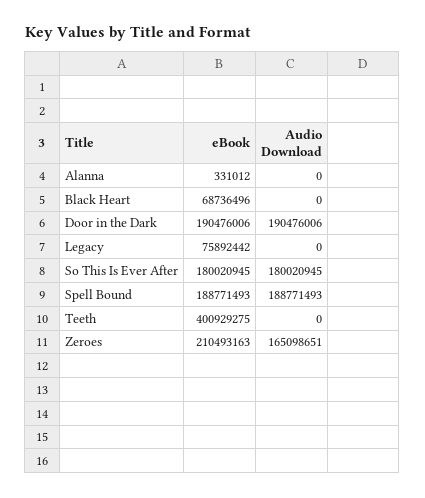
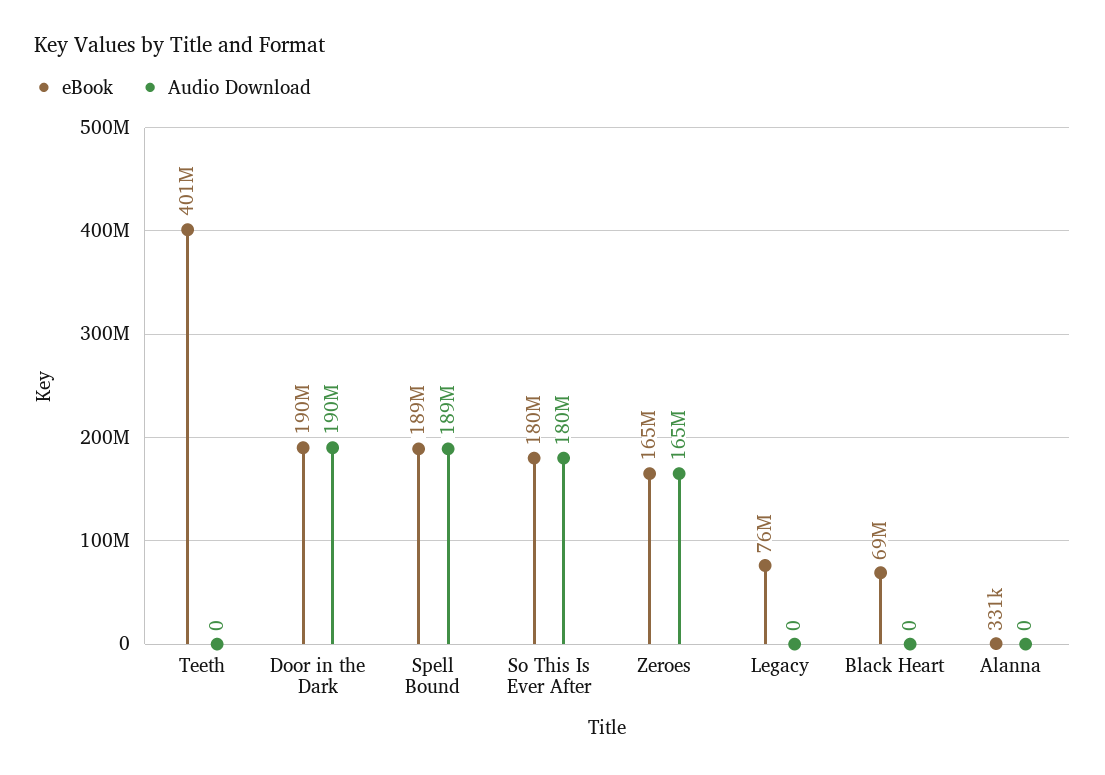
eBook, Zeroes: 210493163 -> 165000000

